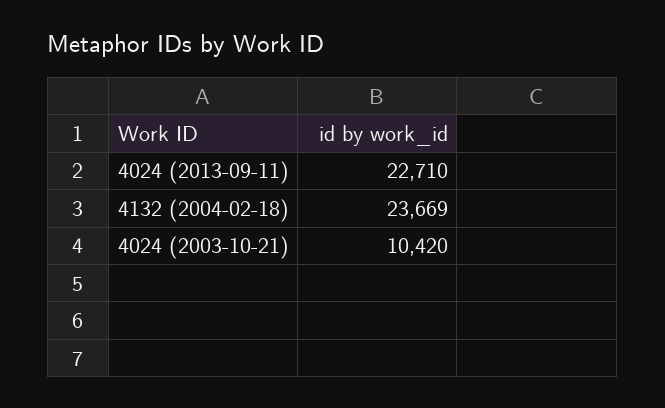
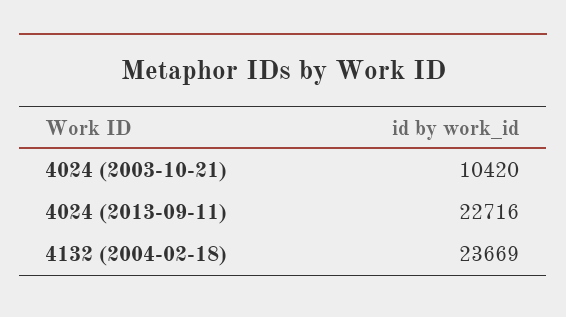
4024 (2013-09-11): 22710 -> 22716

